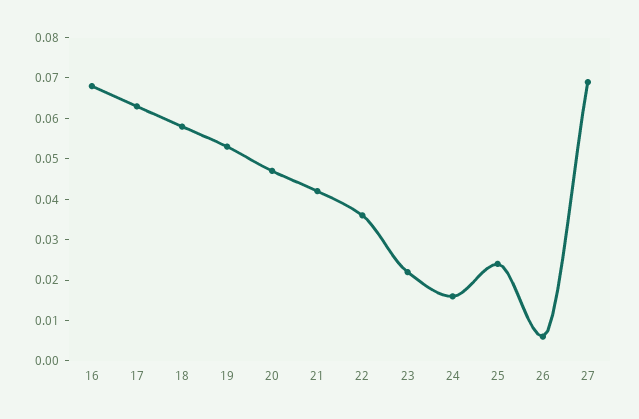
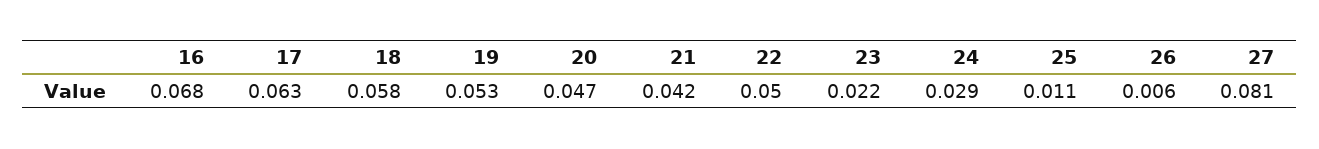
22: 0.035 -> 0.05
24: 0.015 -> 0.029
25: 0.025 -> 0.011
27: 0.07 -> 0.081

